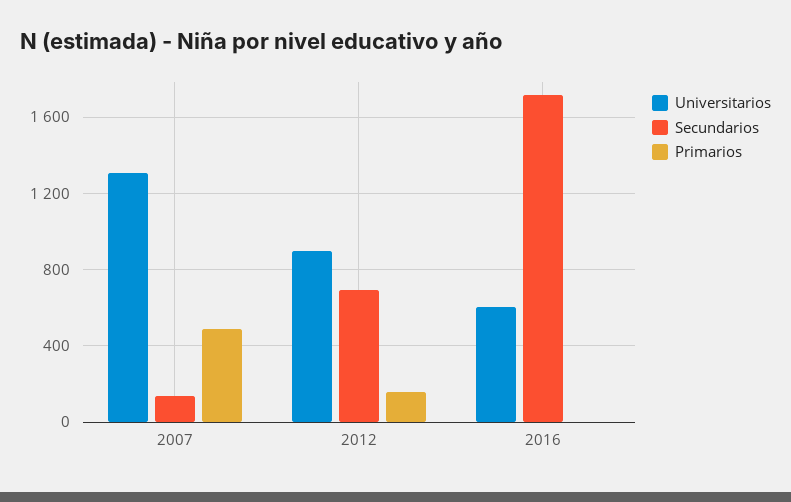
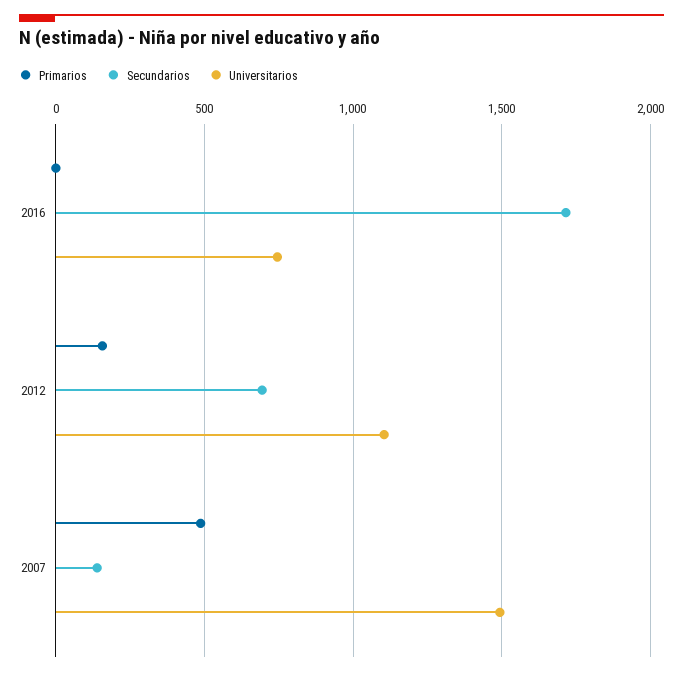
Universitarios, 2007: 1300 -> 1500
Universitarios, 2012: 900 -> 1100
Universitarios, 2016: 600 -> 750

